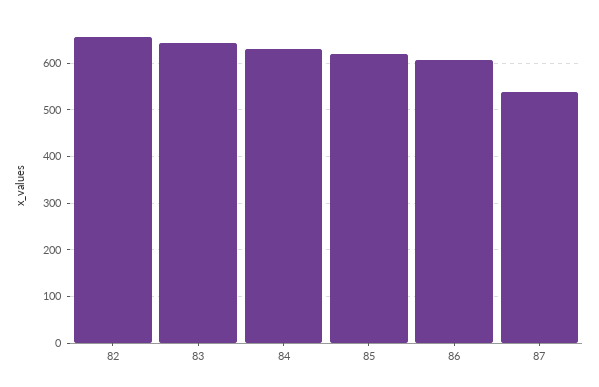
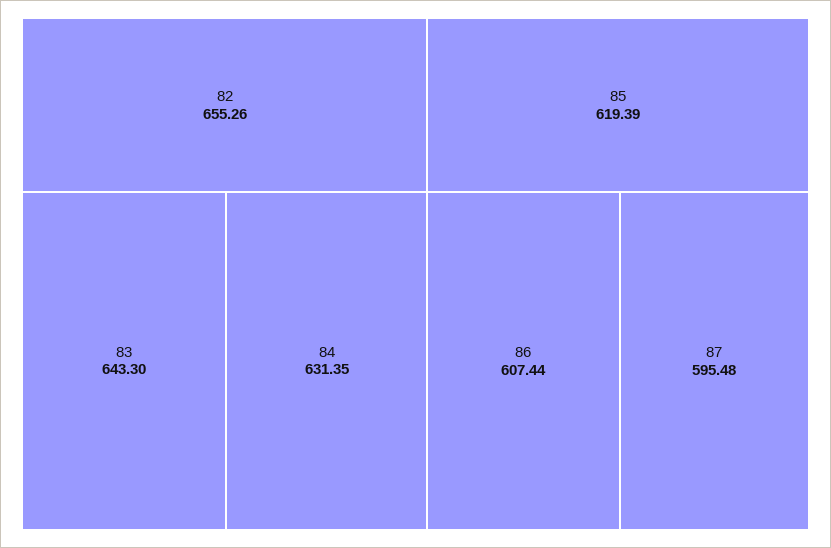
87: 540 -> 595.48

